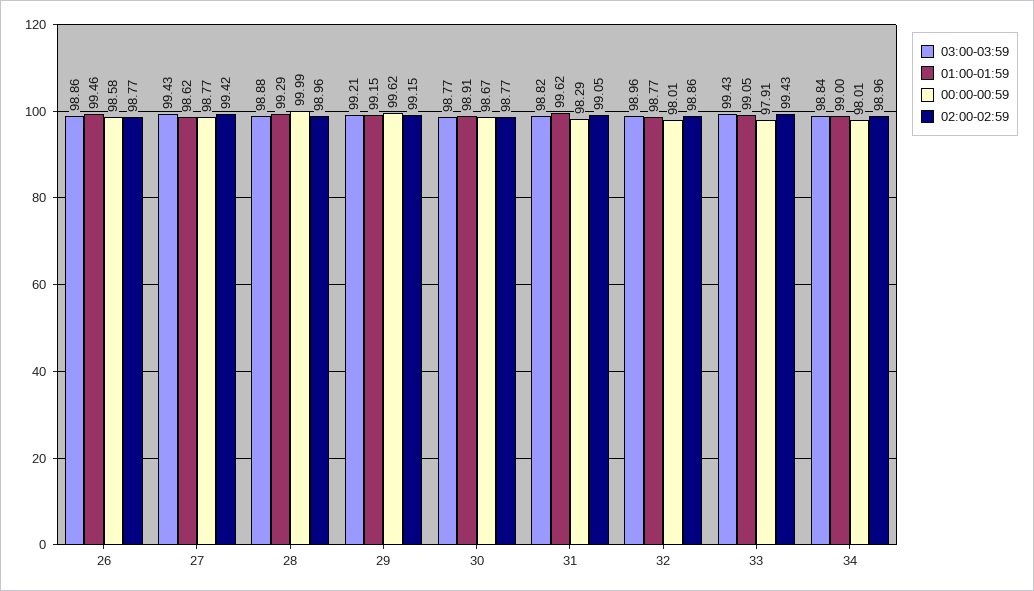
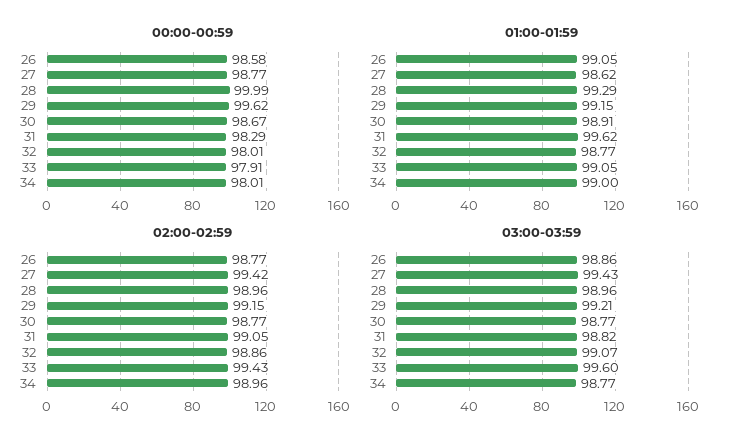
01:00-01:59, 26: 99.46 -> 99.05
03:00-03:59, 28: 98.88 -> 98.96
03:00-03:59, 32: 98.96 -> 99.07
03:00-03:59, 33: 99.43 -> 99.6
03:00-03:59, 34: 98.84 -> 98.77

